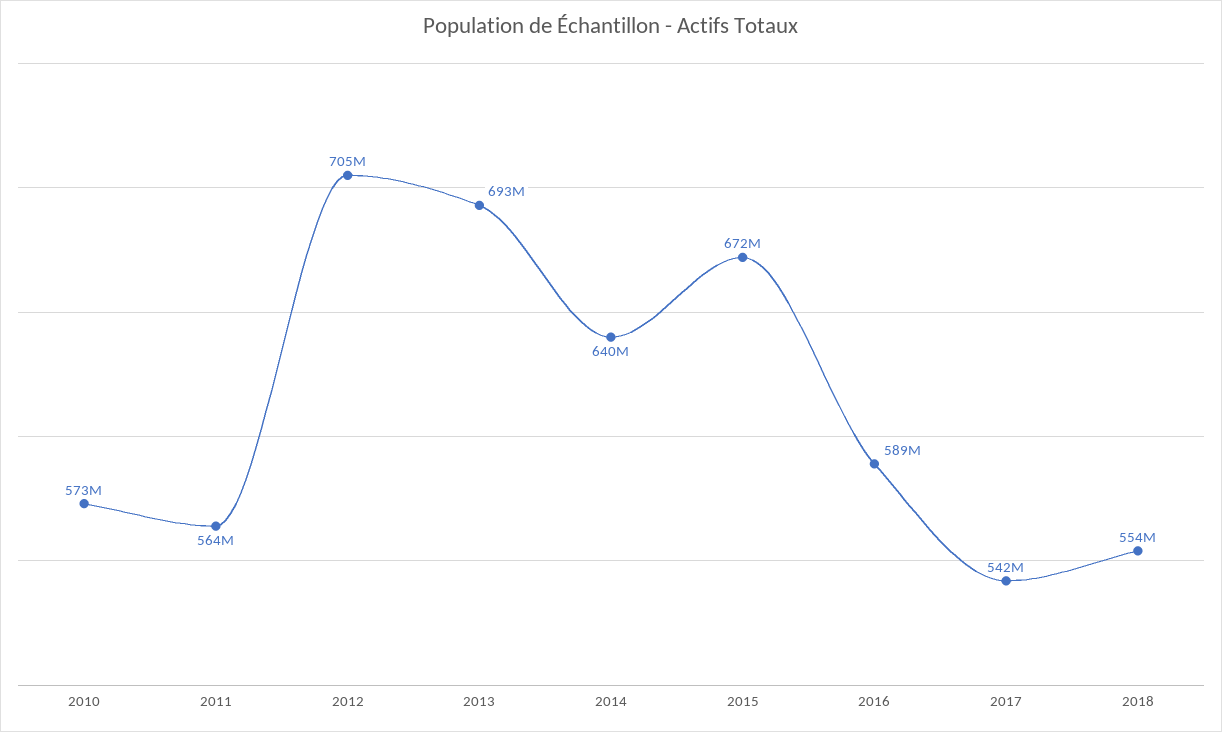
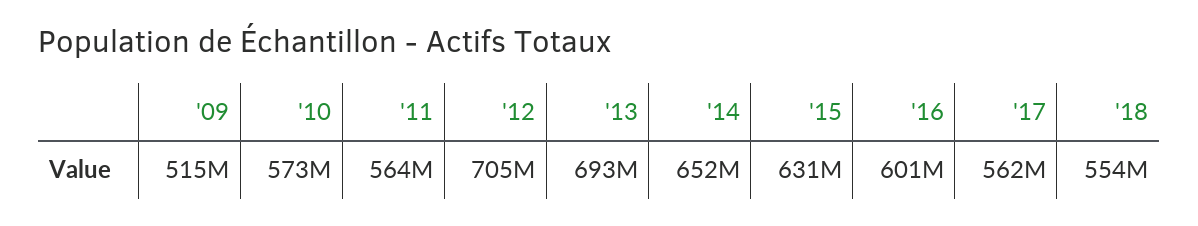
2014: 640000000 -> 652000000
2015: 672000000 -> 631000000
2016: 589000000 -> 601000000
2017: 542000000 -> 562000000
'09: none -> 515000000

